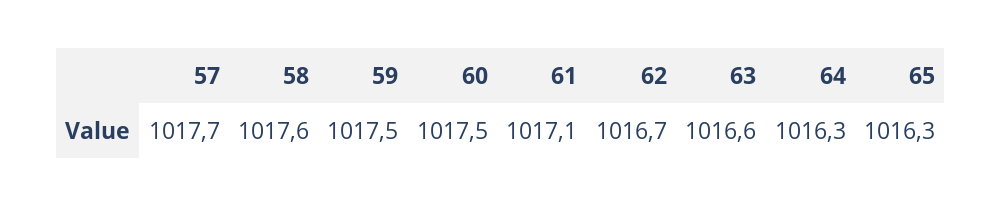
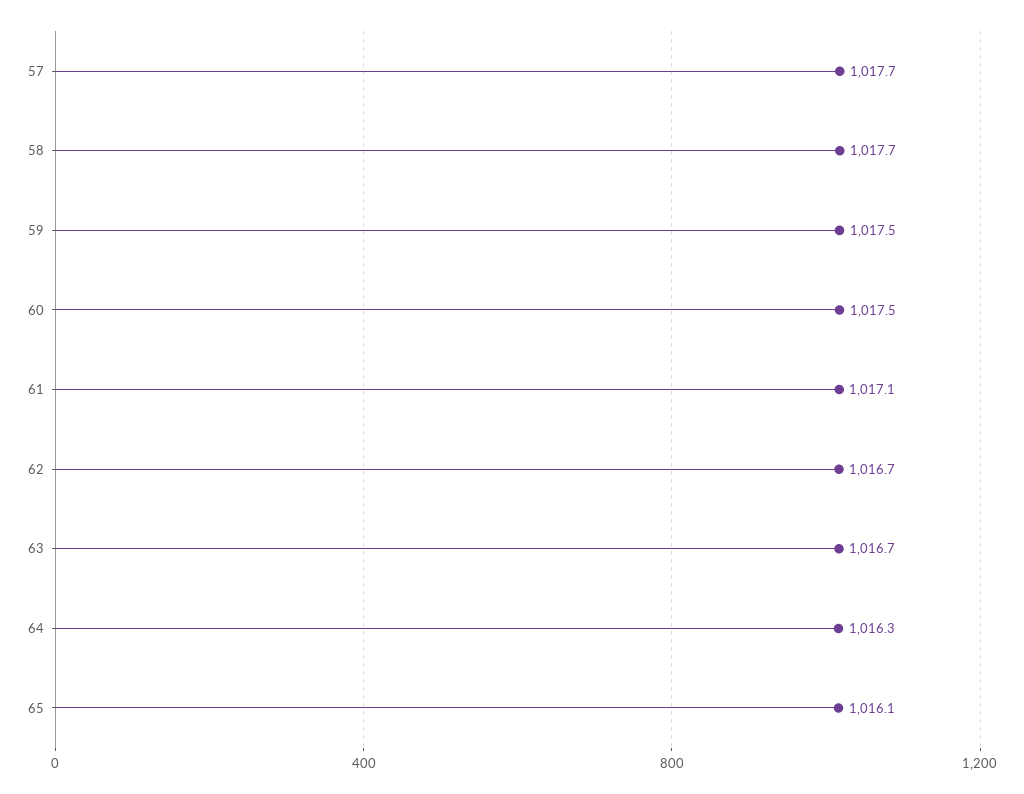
58: 1017.6 -> 1017.7
63: 1016.6 -> 1016.7
65: 1016.3 -> 1016.1

